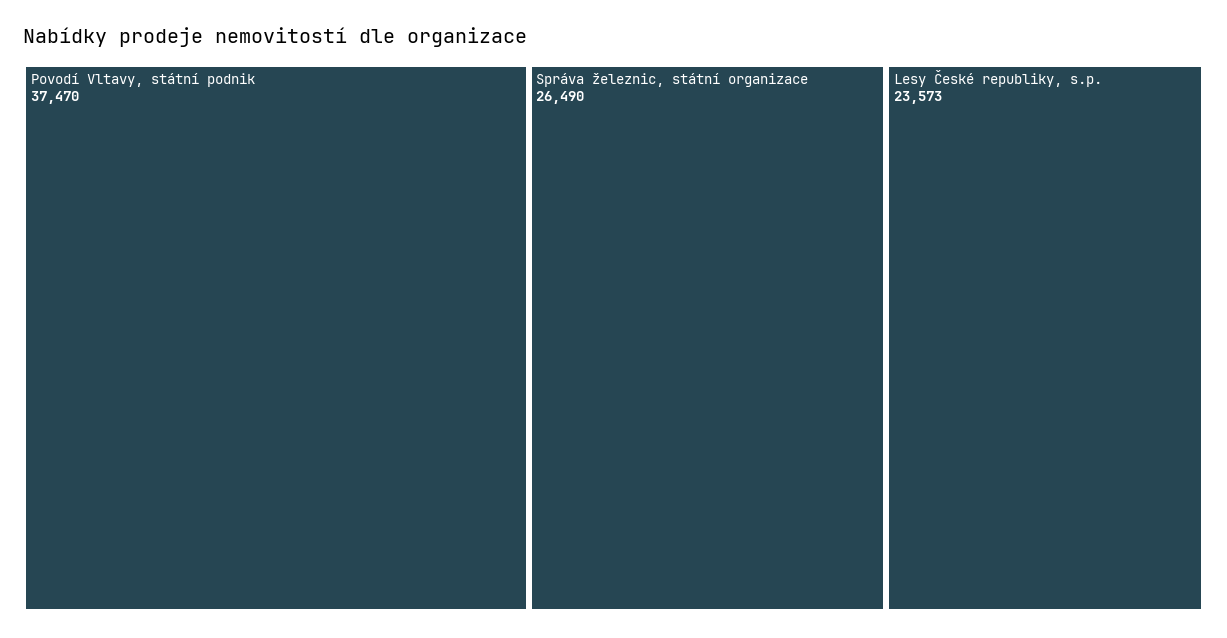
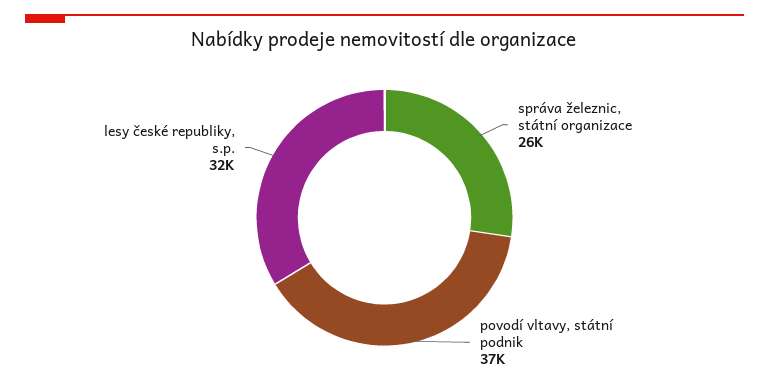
Lesy České republiky, s.p.: 23573 -> 32000

